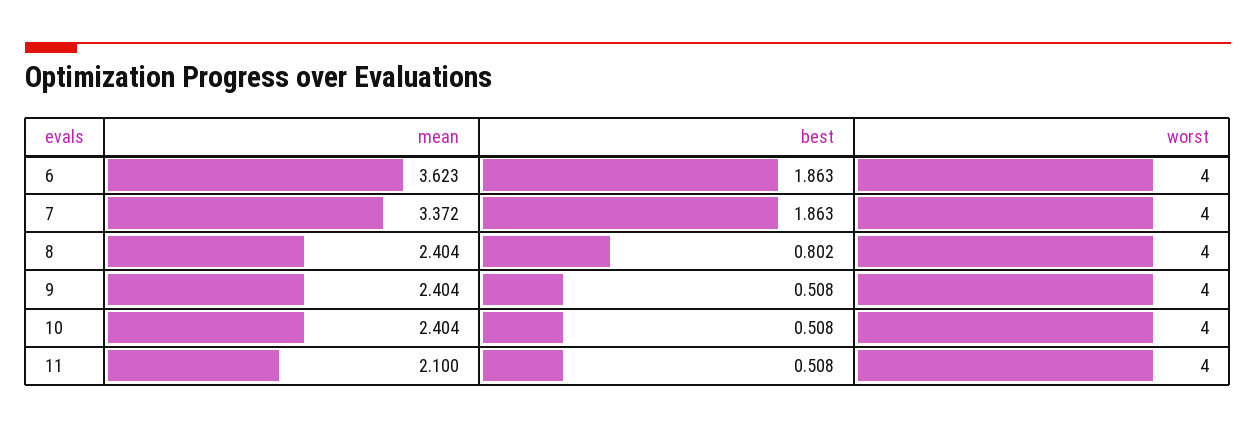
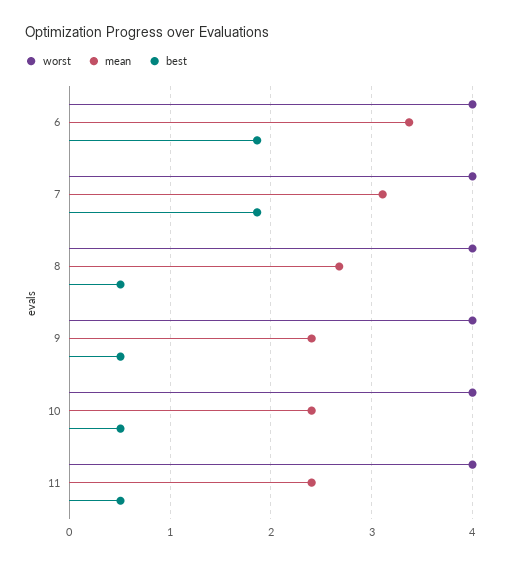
mean, 6: 3.623 -> 3.4
mean, 7: 3.372 -> 3.1
mean, 8: 2.404 -> 2.7
best, 8: 0.802 -> 0.5
mean, 11: 2.1 -> 2.4

